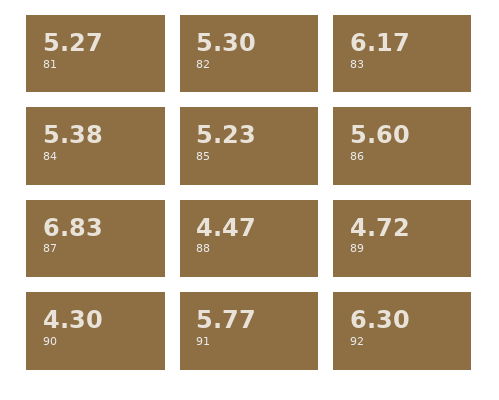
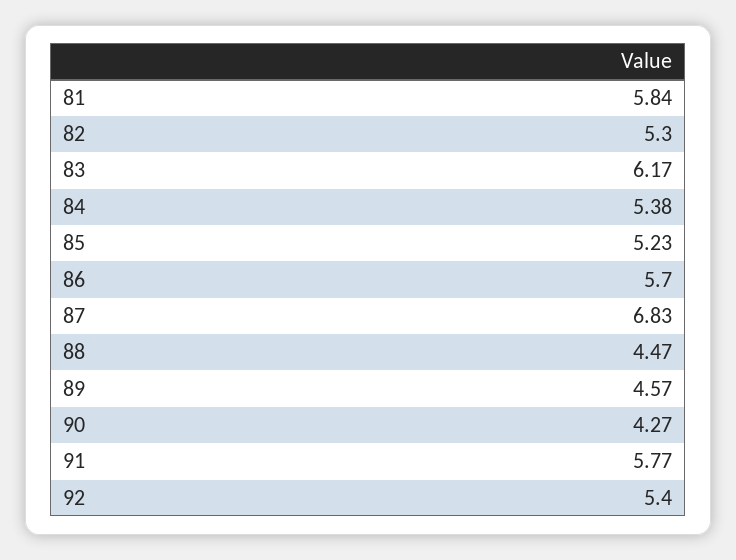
81: 5.27 -> 5.84
86: 5.6 -> 5.7
89: 4.72 -> 4.57
90: 4.3 -> 4.27
92: 6.3 -> 5.4

